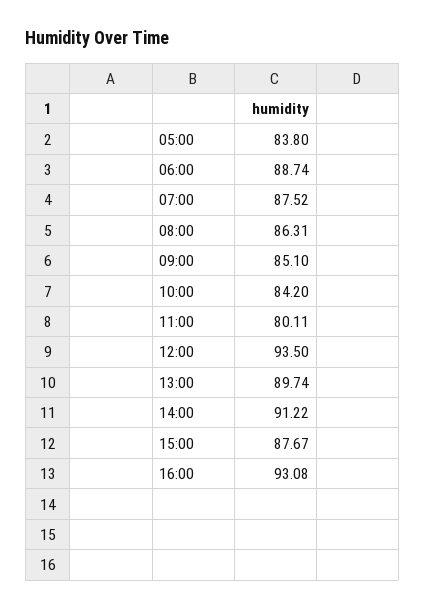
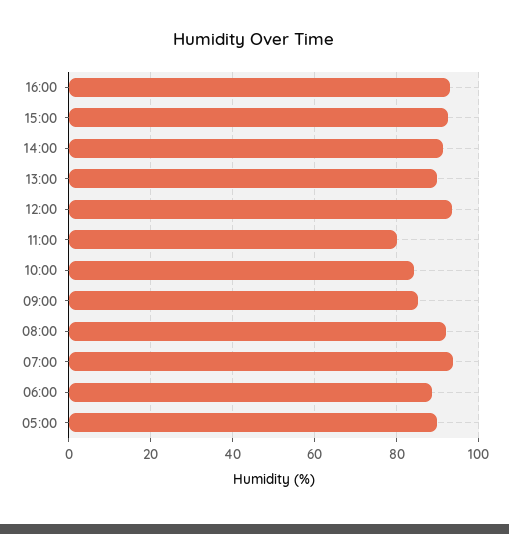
05:00: 83.8 -> 90
07:00: 87.52 -> 94
08:00: 86.31 -> 92
15:00: 87.67 -> 92

